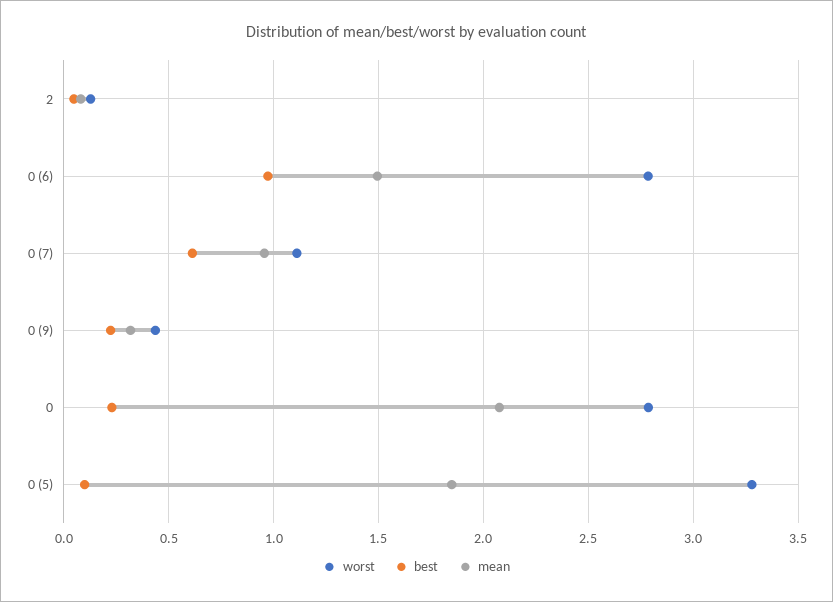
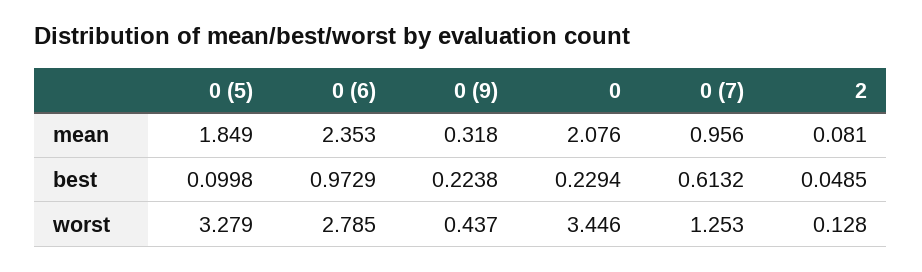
mean, 0 (6): 1.5 -> 2.353
worst, 0 (7): 1.1 -> 1.253
worst, 0: 2.8 -> 3.446

